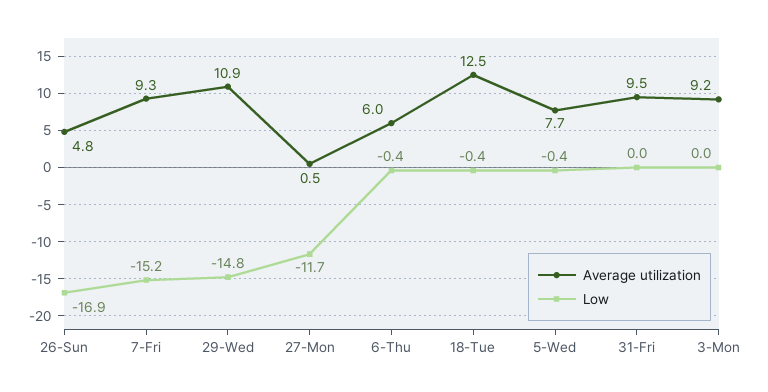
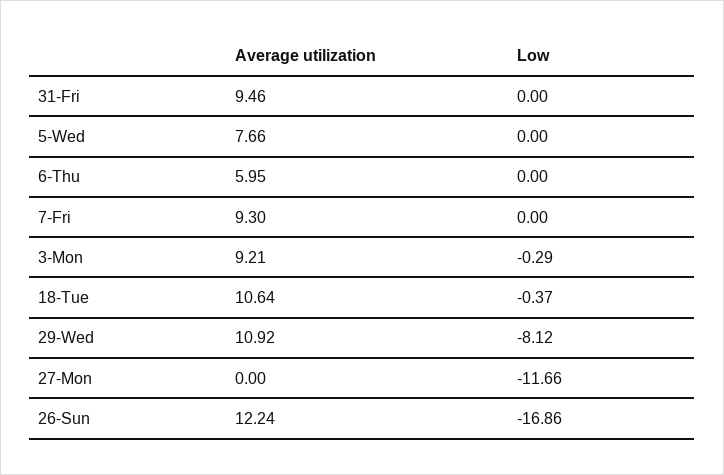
Average utilization, 26-Sun: 4.8 -> 12.24
Low, 7-Fri: -15.2 -> 0
Low, 29-Wed: -14.8 -> -8.12
Average utilization, 27-Mon: 0.5 -> 0
Low, 6-Thu: -0.4 -> 0
Average utilization, 18-Tue: 12.5 -> 10.64
Low, 5-Wed: -0.4 -> 0
Low, 3-Mon: 0 -> -0.29

